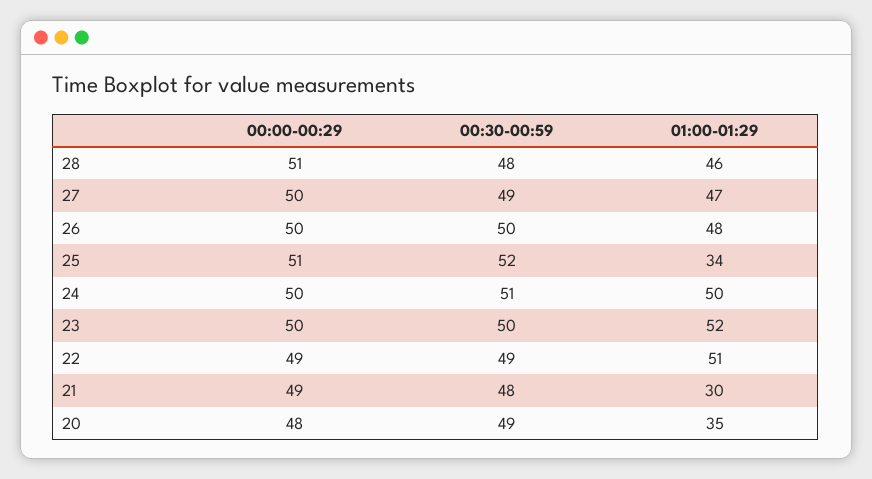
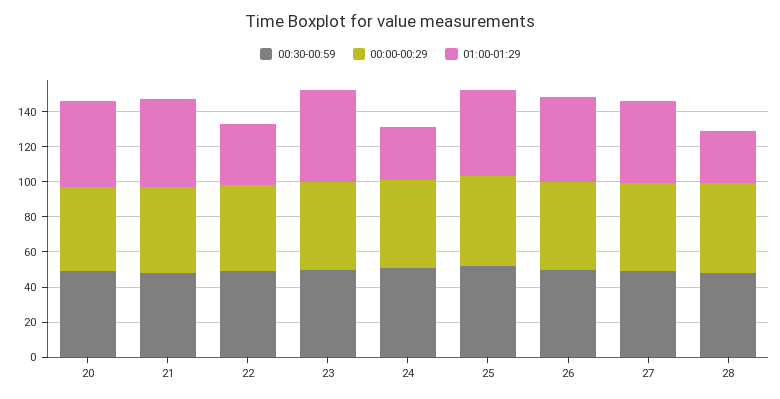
01:00-01:29, 28: 46 -> 30
01:00-01:29, 25: 34 -> 50
01:00-01:29, 24: 50 -> 30
01:00-01:29, 22: 51 -> 35
01:00-01:29, 21: 30 -> 50
01:00-01:29, 20: 35 -> 50

